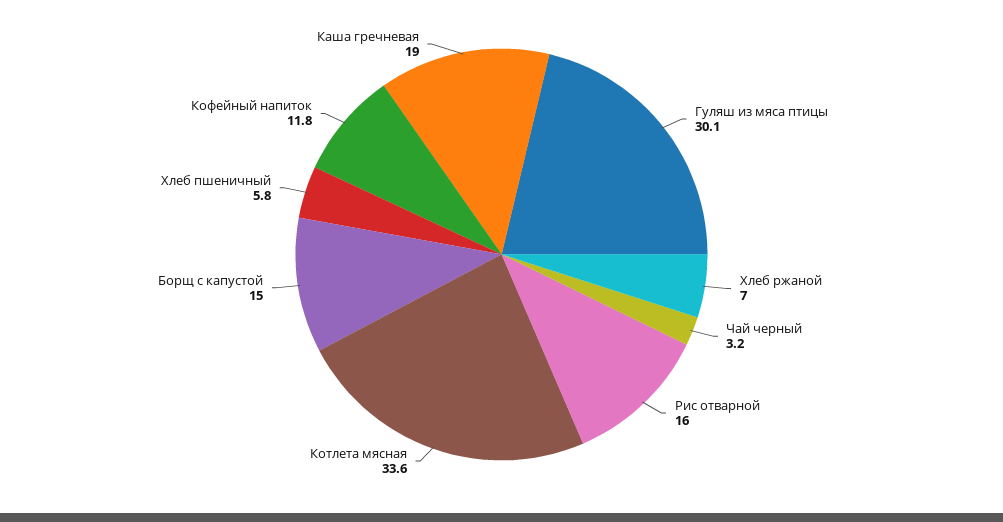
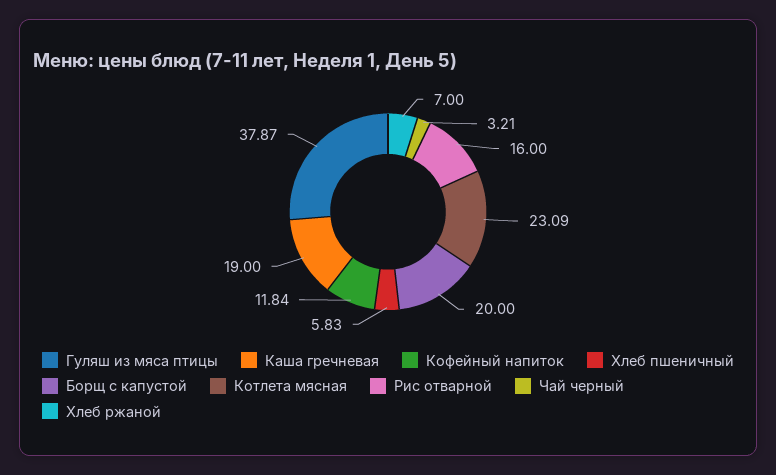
Гуляш из мяса птицы: 30.1 -> 37.87
Котлета мясная: 33.6 -> 23.09
Борщ с капустой: 15 -> 20

